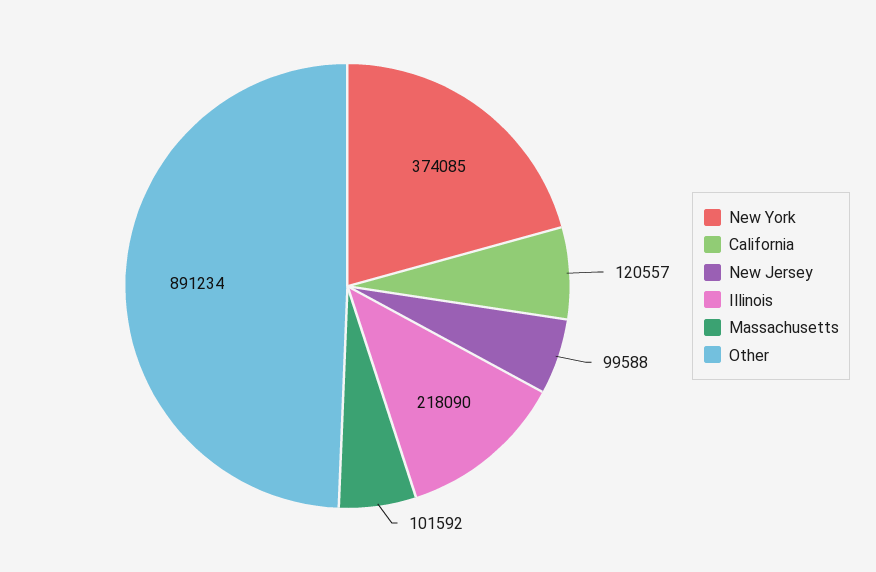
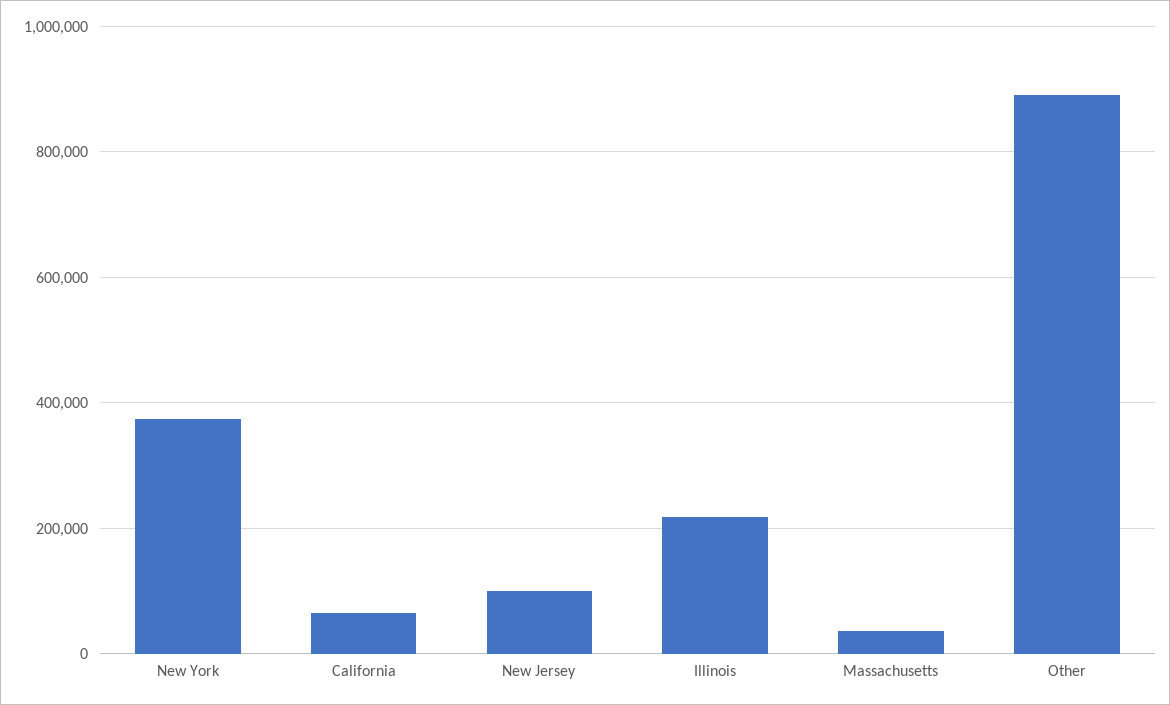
California: 120557 -> 60000
Massachusetts: 101592 -> 40000

